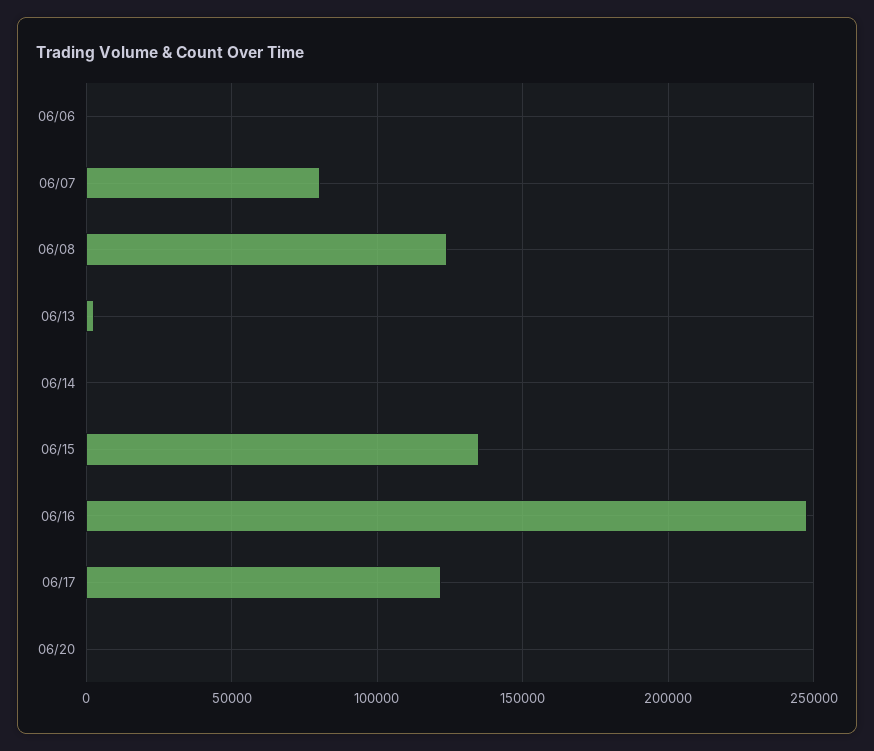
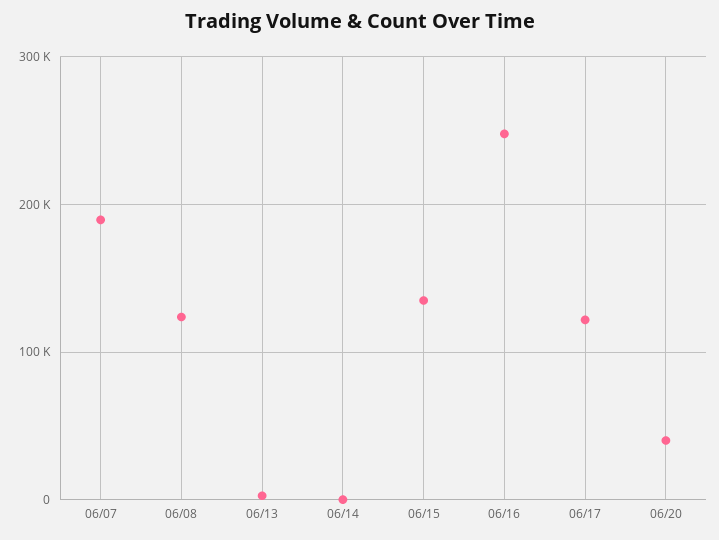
06/06: 0 -> none
06/07: 80000 -> 190000
06/20: 0 -> 40000

